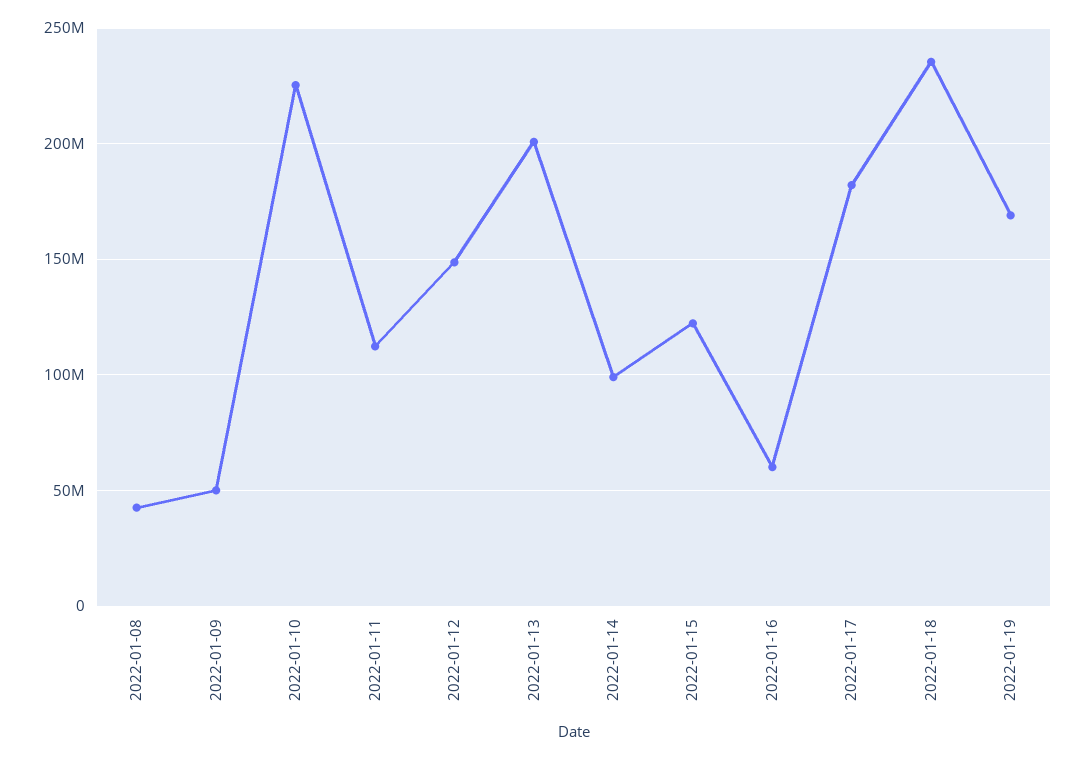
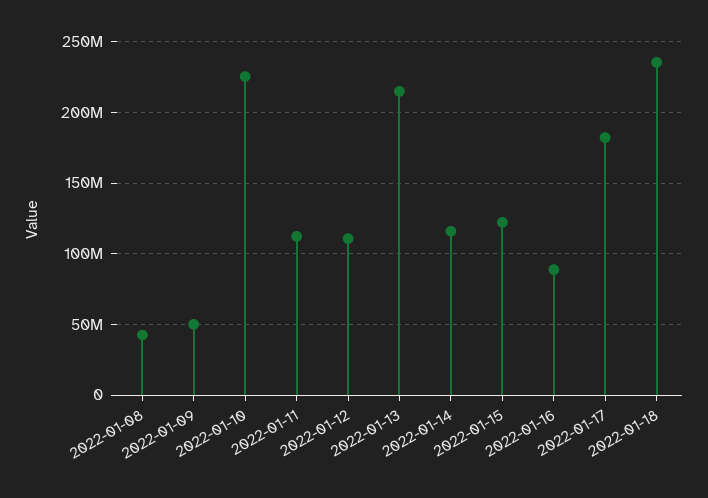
2022-01-12: 150000000 -> 110000000
2022-01-13: 200000000 -> 215000000
2022-01-14: 100000000 -> 115000000
2022-01-16: 60000000 -> 90000000
2022-01-19: 170000000 -> none

